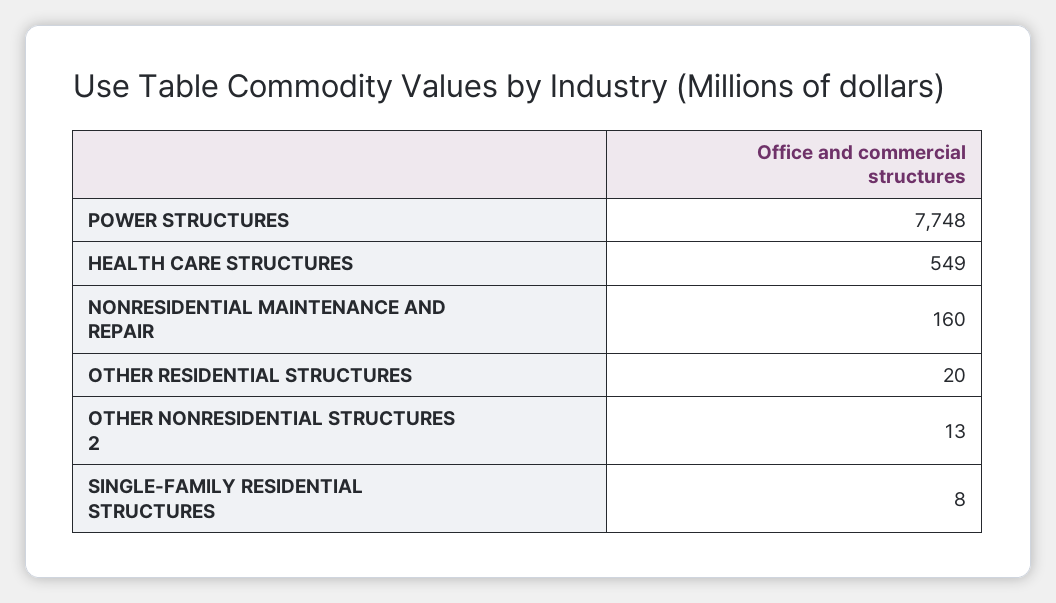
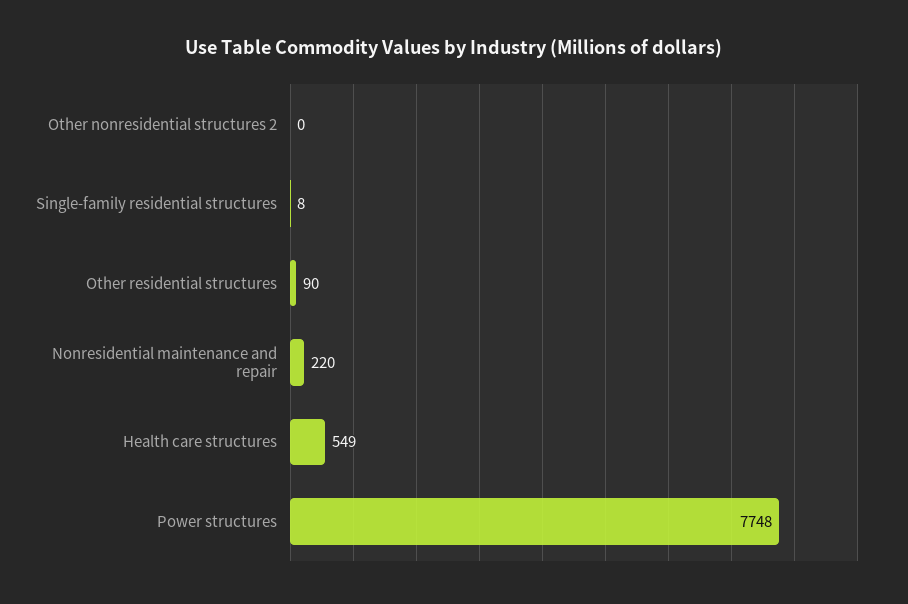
NONRESIDENTIAL MAINTENANCE AND REPAIR: 160 -> 220
OTHER RESIDENTIAL STRUCTURES: 20 -> 90
OTHER NONRESIDENTIAL STRUCTURES 2: 13 -> 0

